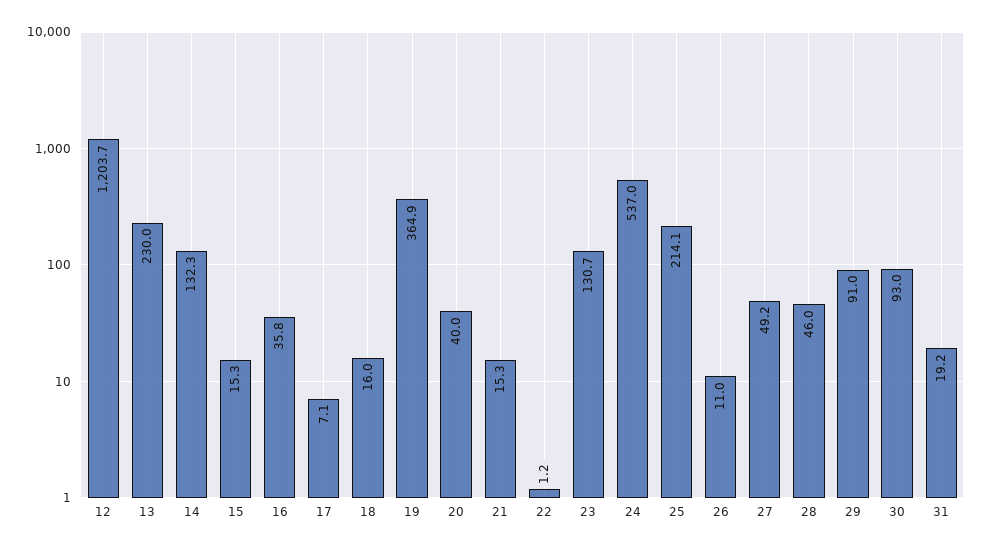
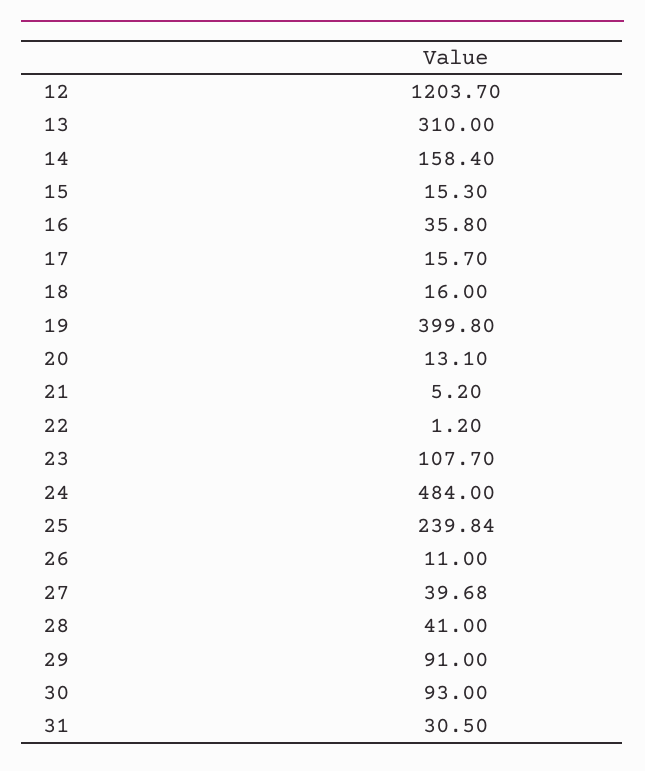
13: 230 -> 310
14: 132.3 -> 158.4
17: 7.1 -> 15.7
19: 364.9 -> 399.8
20: 40 -> 13.1
21: 15.3 -> 5.2
23: 130.7 -> 107.7
24: 537 -> 484
25: 214.1 -> 239.84
27: 49.2 -> 39.68
28: 46 -> 41
31: 19.2 -> 30.5

